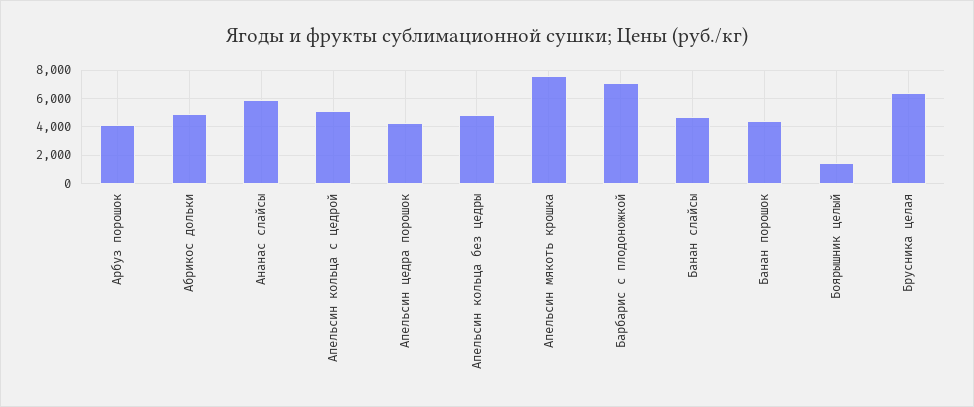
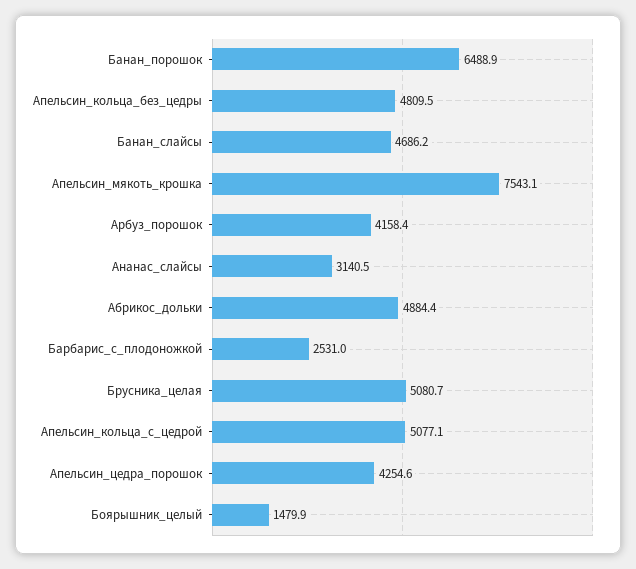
Ананас слайсы: 6000 -> 3140.5
Барбарис с плодоножкой: 7000 -> 2531
Банан порошок: 4500 -> 6488.9
Брусника целая: 6500 -> 5080.7

